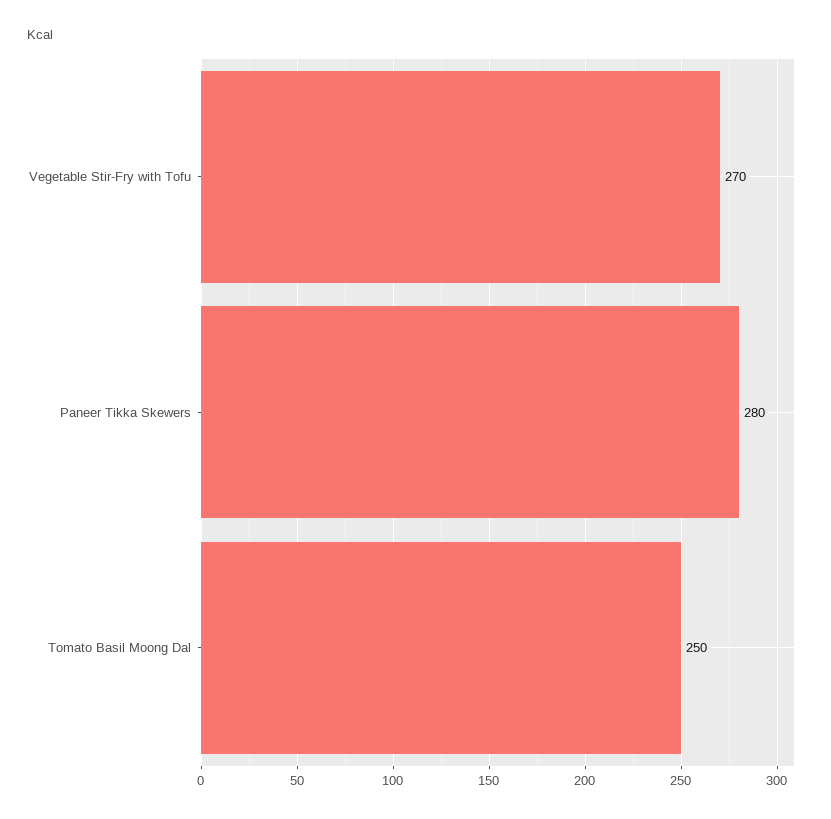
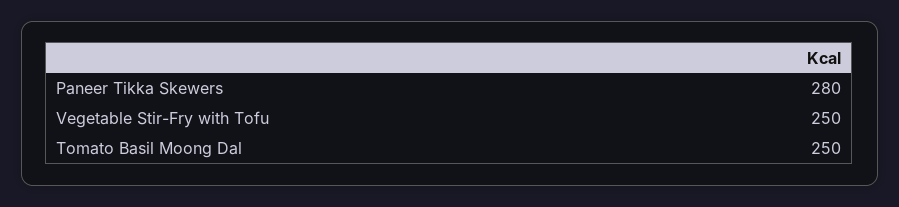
Vegetable Stir-Fry with Tofu: 270 -> 250

